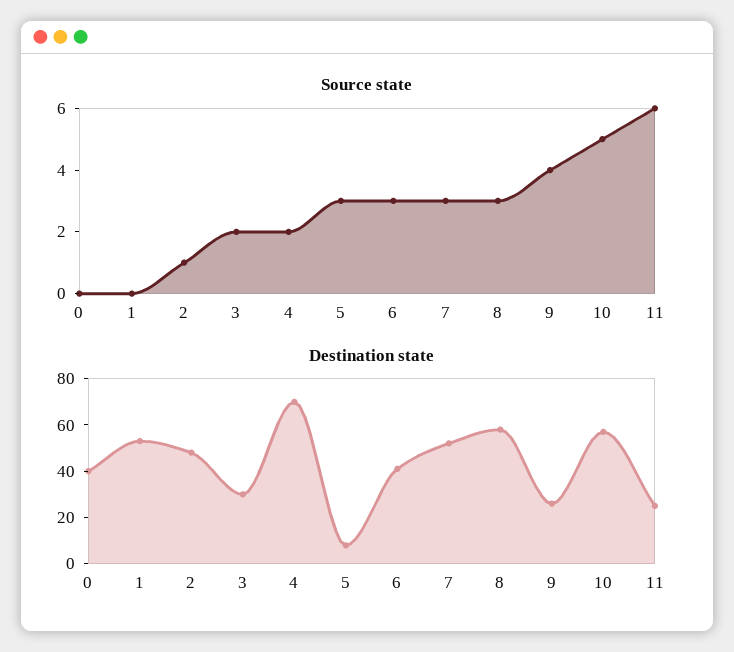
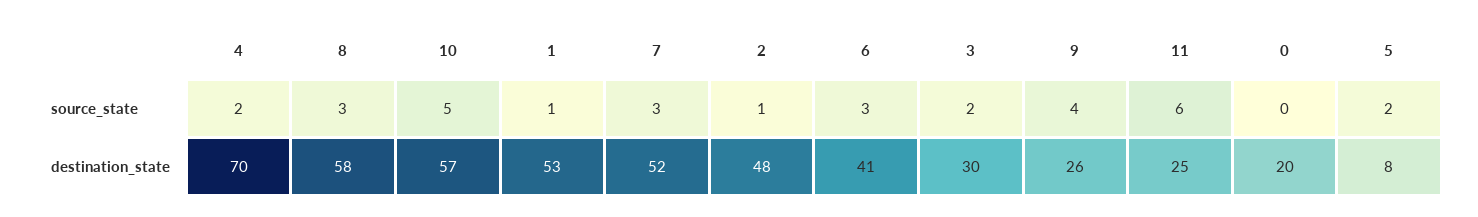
Source state, 1: 0 -> 1
Source state, 5: 3 -> 2
Destination state, 0: 40 -> 20

